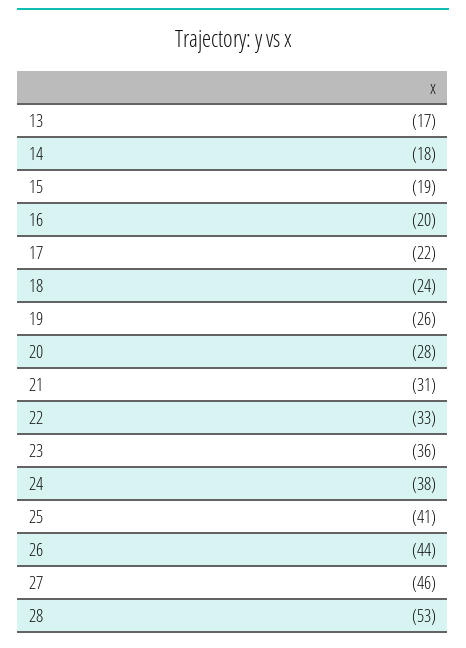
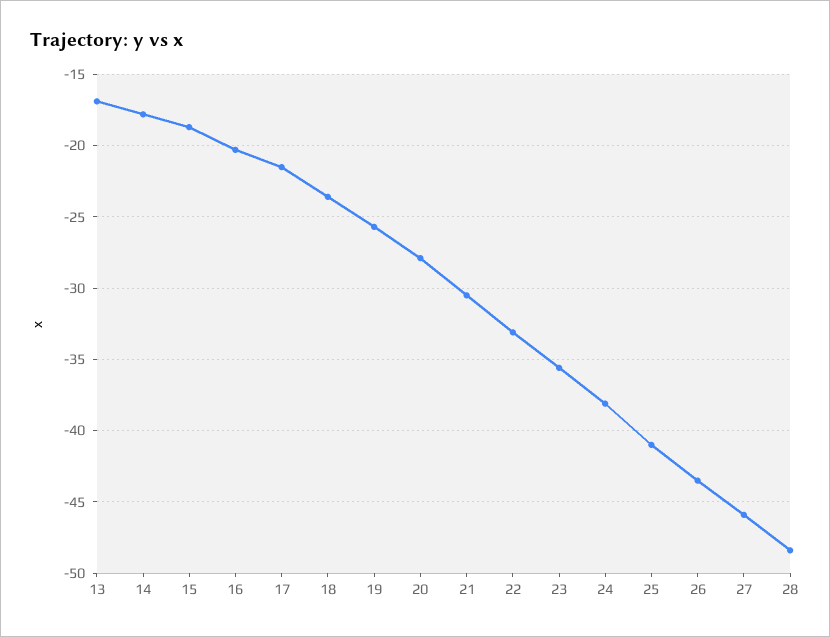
28: -53 -> -48.5

